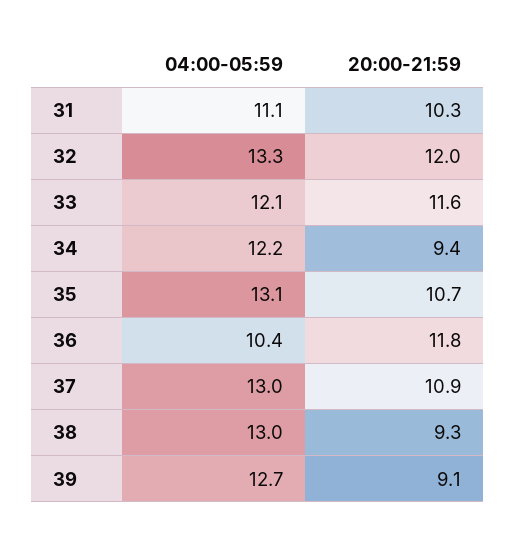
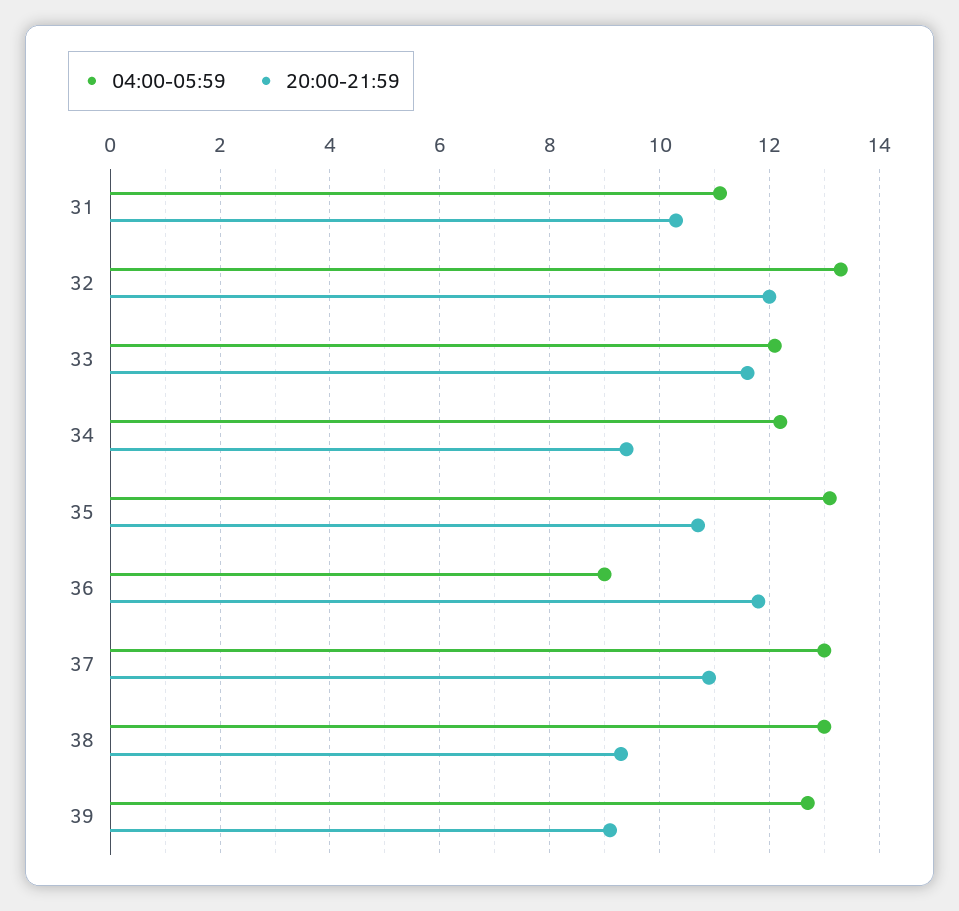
04:00-05:59, 36: 10.4 -> 9

